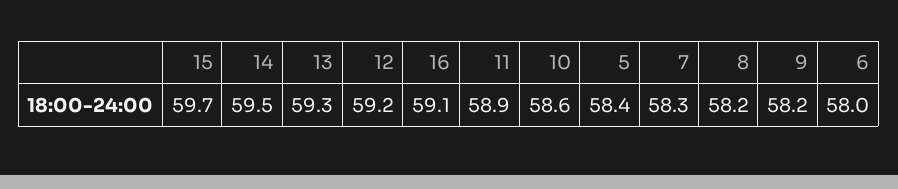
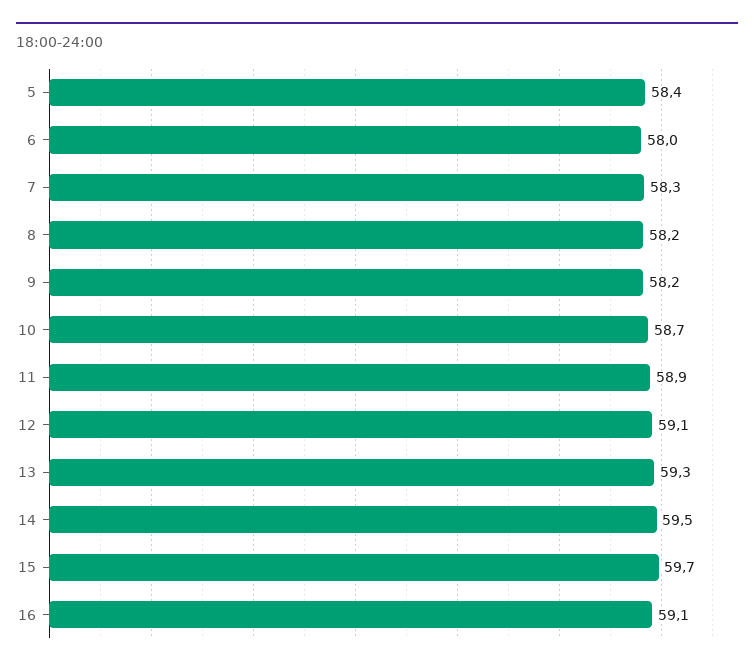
12: 59.2 -> 59.1
10: 58.6 -> 58.7

